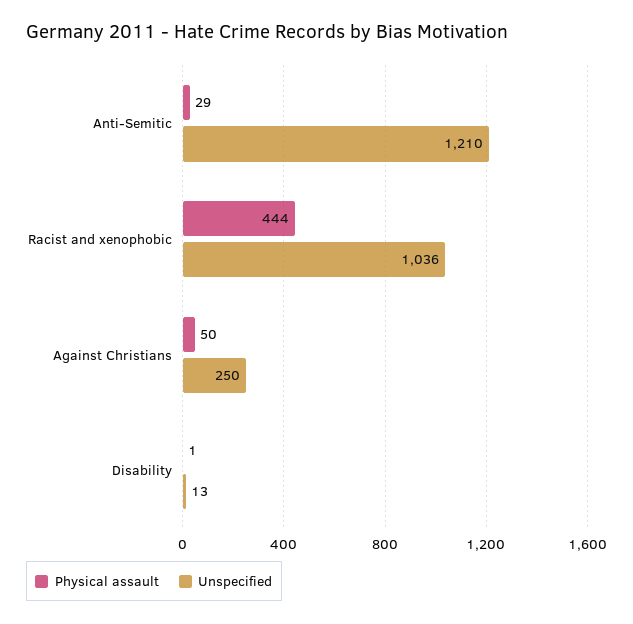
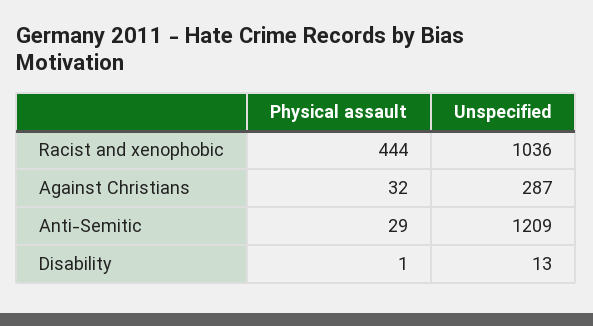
Unspecified, Anti-Semitic: 1210 -> 1209
Physical assault, Against Christians: 50 -> 32
Unspecified, Against Christians: 250 -> 287

